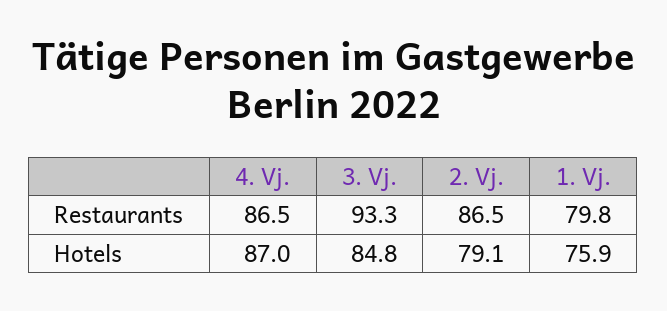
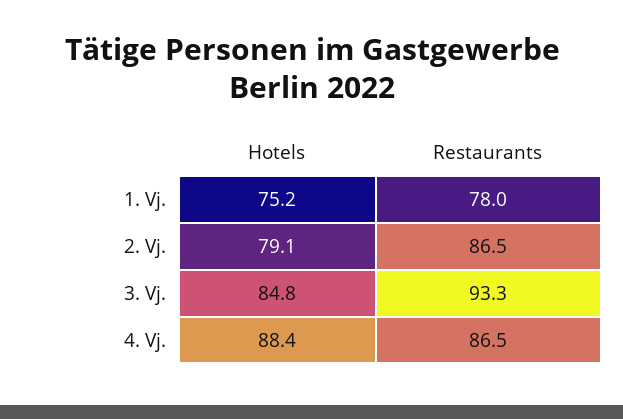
1. Vj., Restaurants: 79.8 -> 78
4. Vj., Hotels: 87 -> 88.4
1. Vj., Hotels: 75.9 -> 75.2

